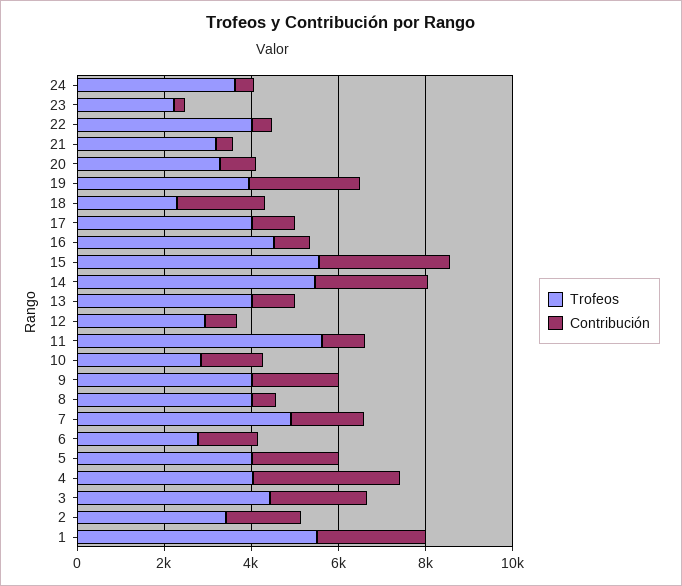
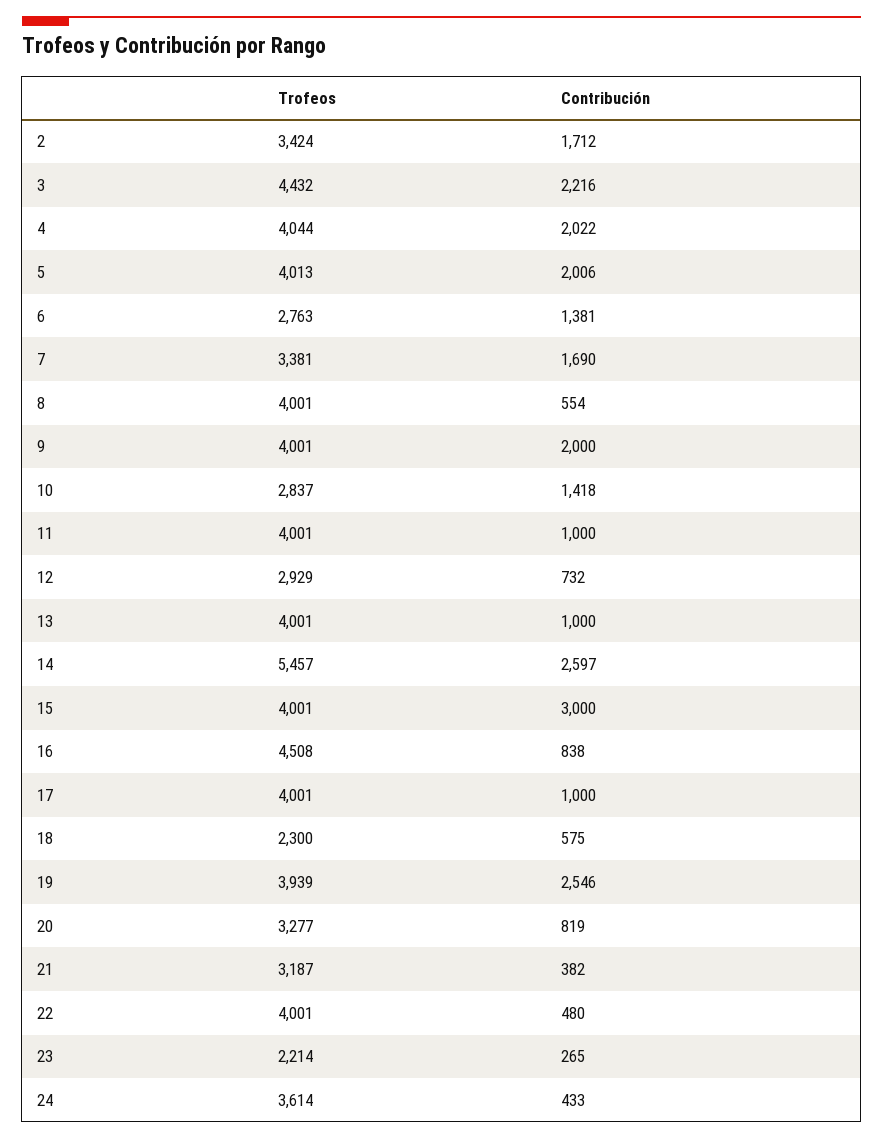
Contribución, 18: 2000 -> 575
Trofeos, 15: 5500 -> 4001
Trofeos, 11: 5500 -> 4001
Trofeos, 7: 5000 -> 3381
Contribución, 4: 3500 -> 2022
Trofeos, 1: 5500 -> none
Contribución, 1: 2500 -> none

